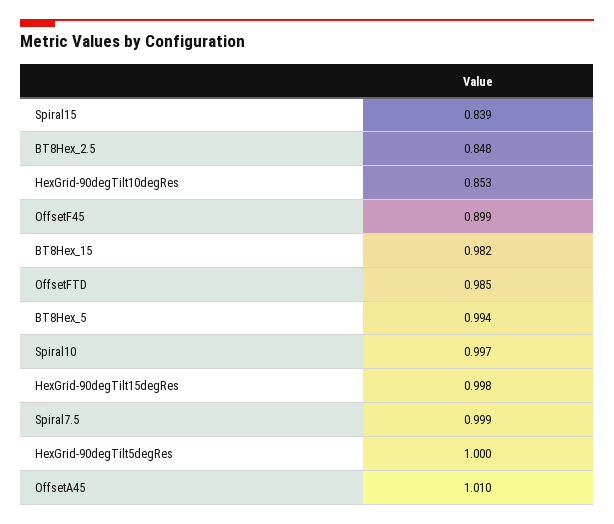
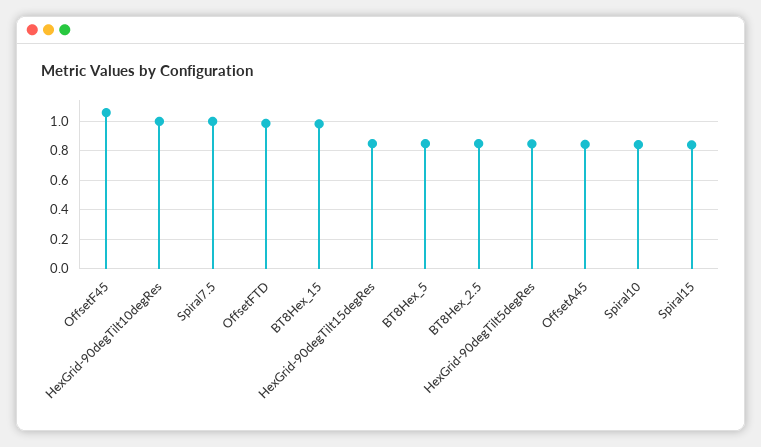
HexGrid-90degTilt10degRes: 0.853 -> 1
OffsetF45: 0.899 -> 1.05
BT8Hex_5: 0.994 -> 0.85
Spiral10: 0.997 -> 0.85
HexGrid-90degTilt15degRes: 0.998 -> 0.85
HexGrid-90degTilt5degRes: 1 -> 0.85
OffsetA45: 1.01 -> 0.85

